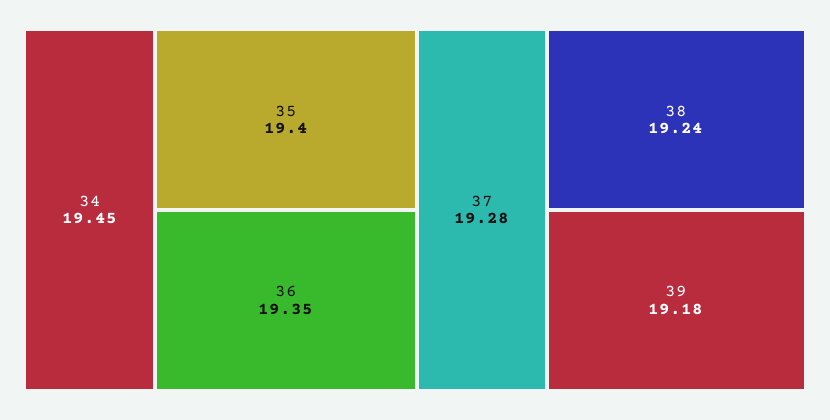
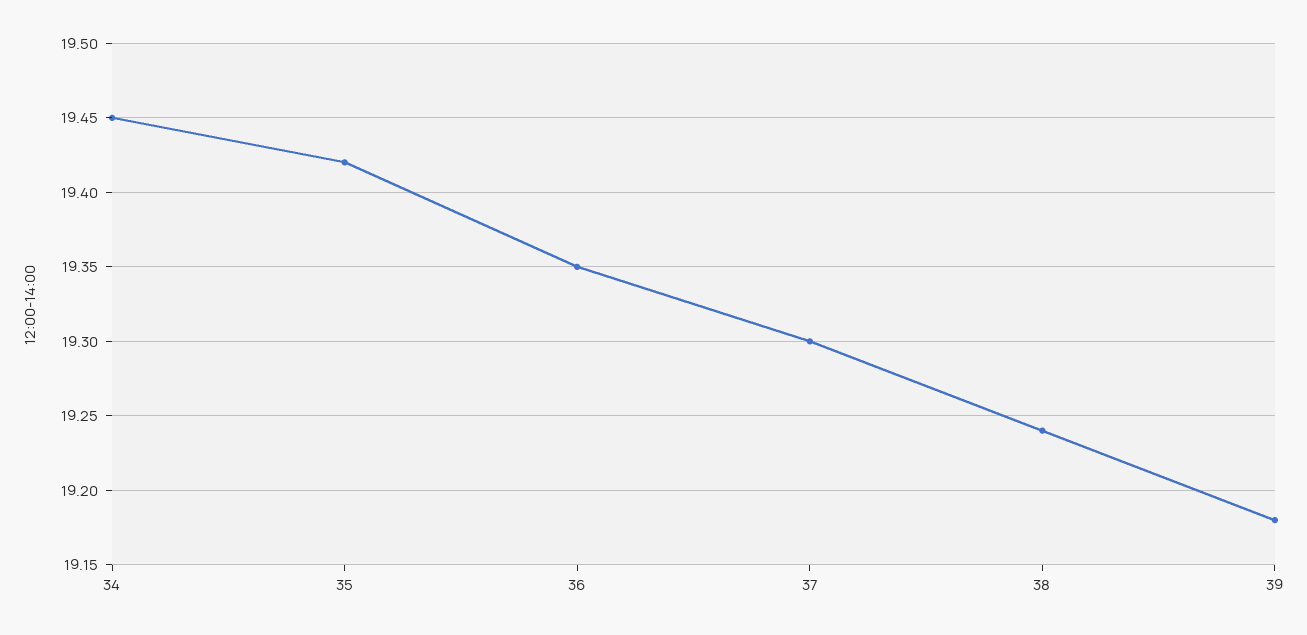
35: 19.4 -> 19.42
37: 19.28 -> 19.3

